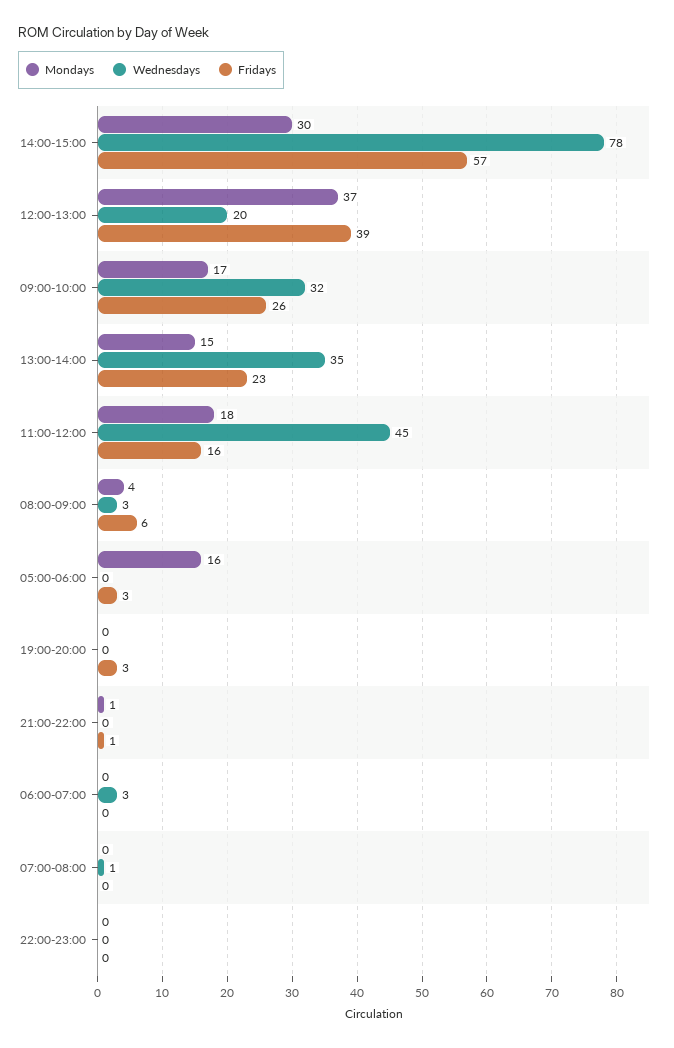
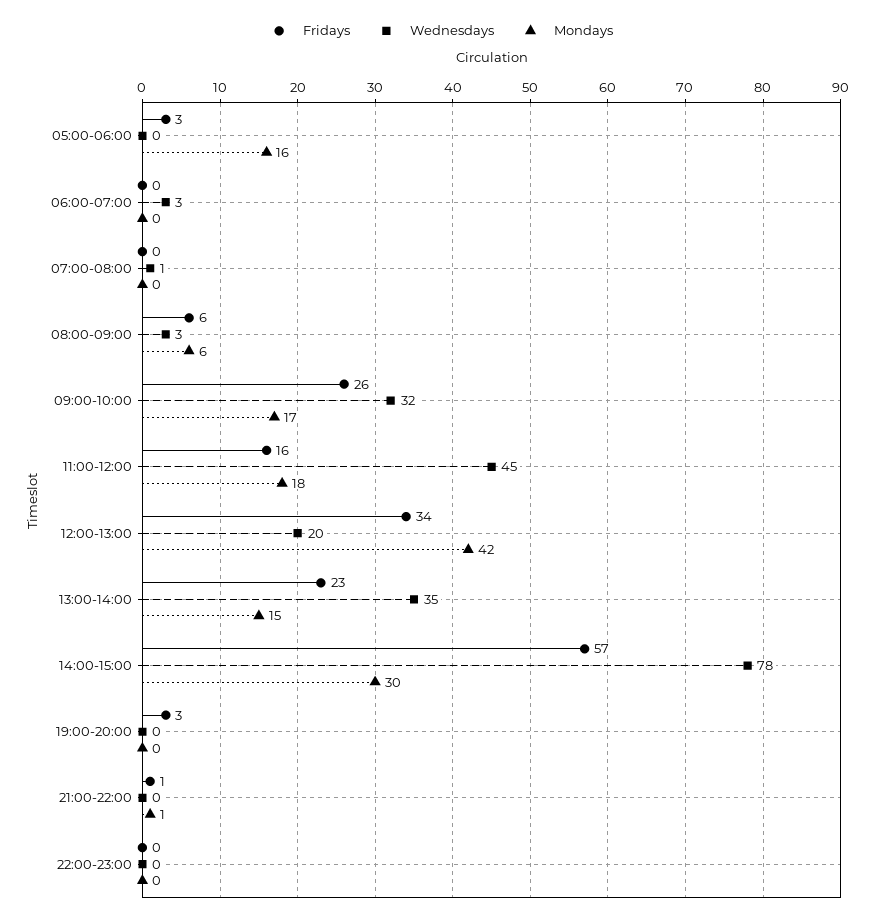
Mondays, 12:00-13:00: 37 -> 42
Fridays, 12:00-13:00: 39 -> 34
Mondays, 08:00-09:00: 4 -> 6

